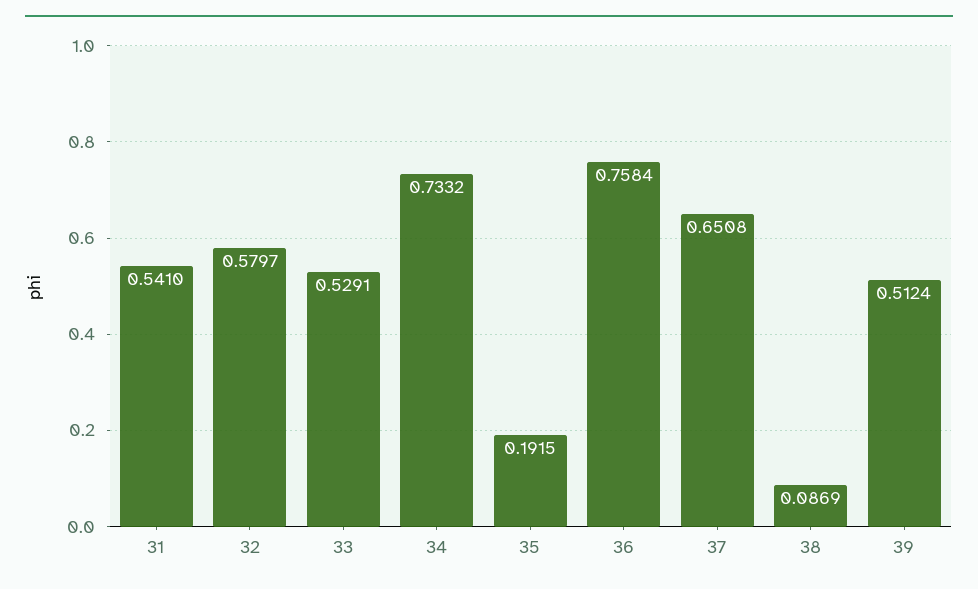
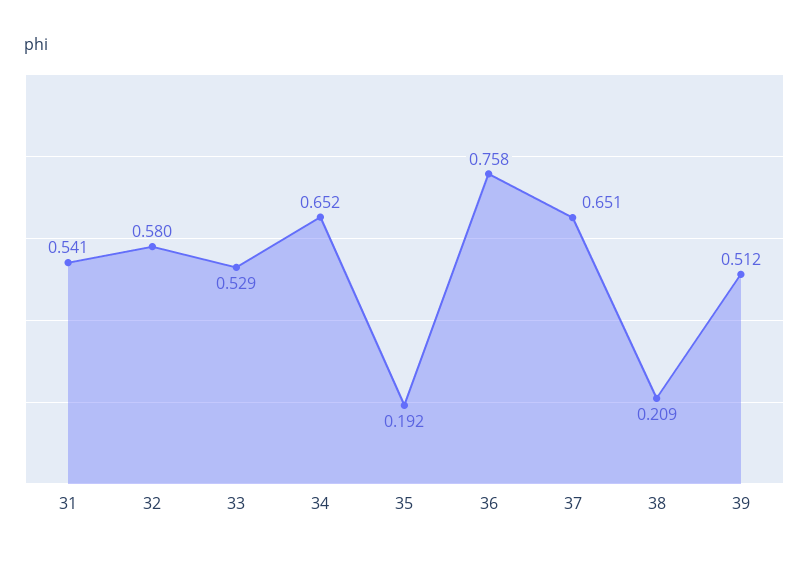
34: 0.7332 -> 0.652
38: 0.0869 -> 0.209

